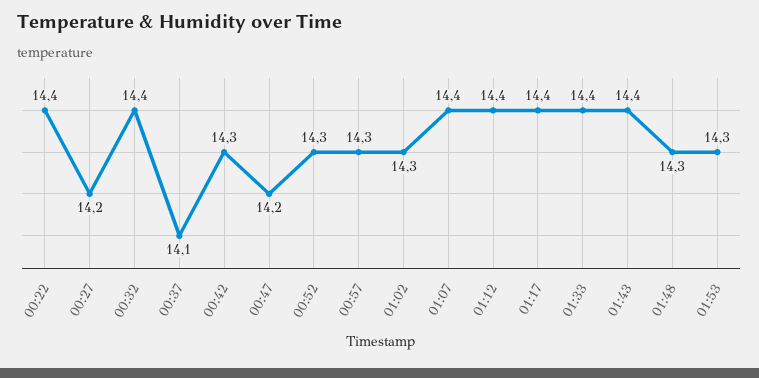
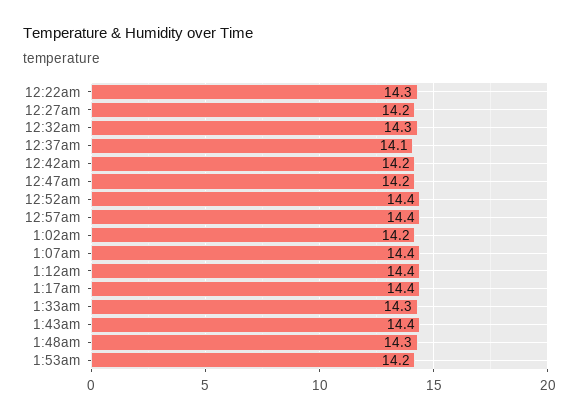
00:22: 14.4 -> 14.3
00:32: 14.4 -> 14.3
00:42: 14.3 -> 14.2
00:52: 14.3 -> 14.4
00:57: 14.3 -> 14.4
01:02: 14.3 -> 14.2
01:33: 14.4 -> 14.3
01:53: 14.3 -> 14.2

